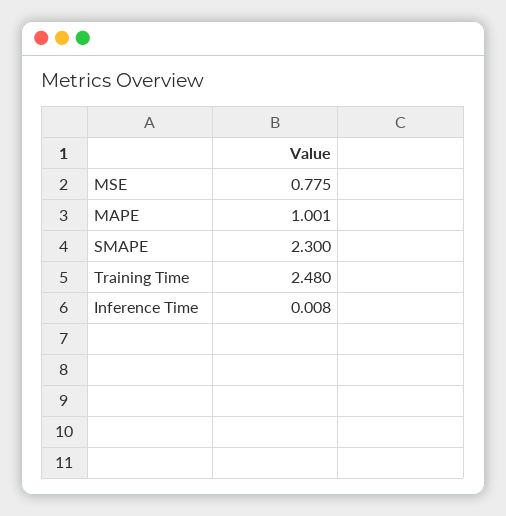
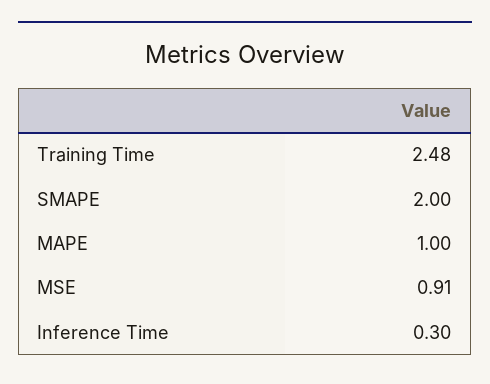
MSE: 0.775 -> 0.91
SMAPE: 2.3 -> 2
Inference Time: 0.008 -> 0.3

